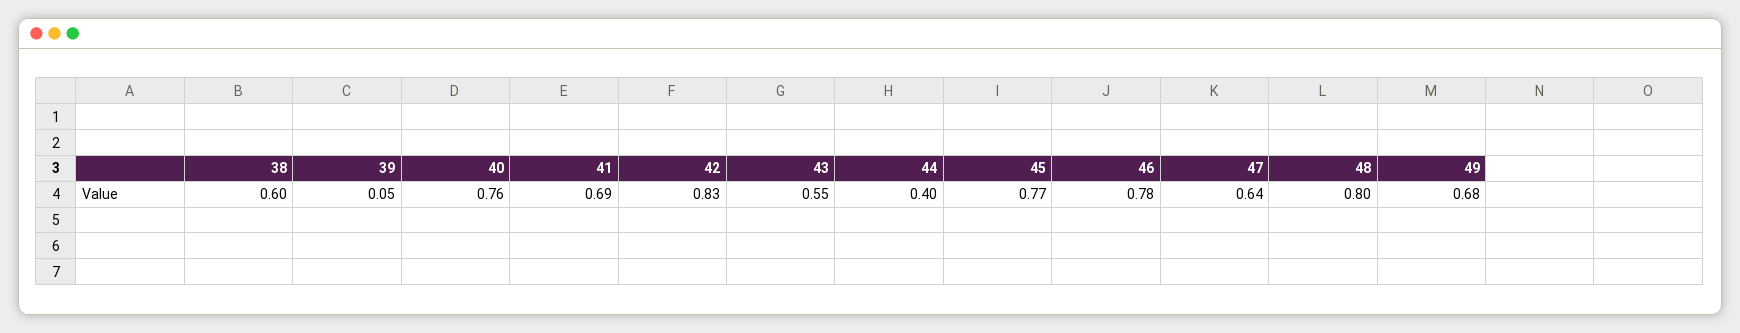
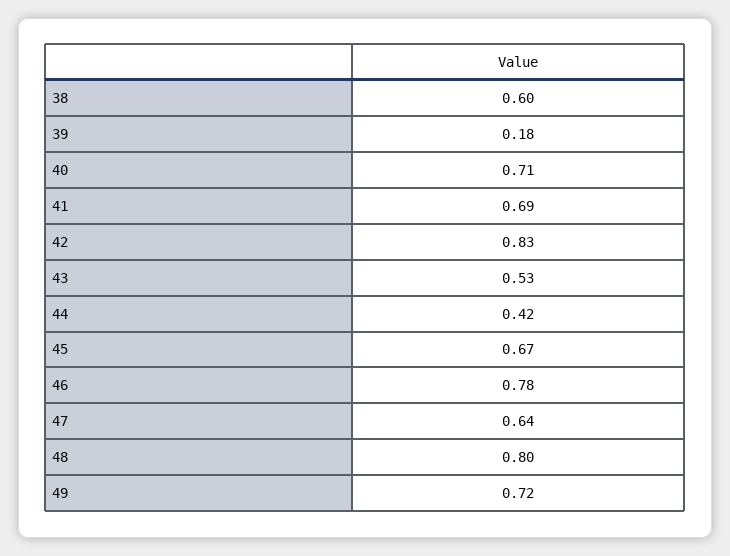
39: 0.05 -> 0.18
40: 0.76 -> 0.71
43: 0.55 -> 0.53
44: 0.4 -> 0.42
45: 0.77 -> 0.67
49: 0.68 -> 0.72

